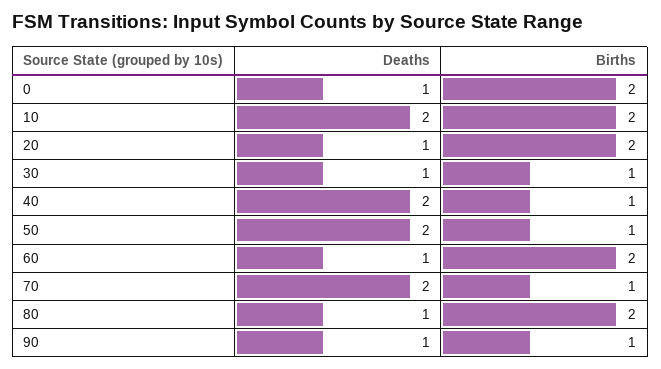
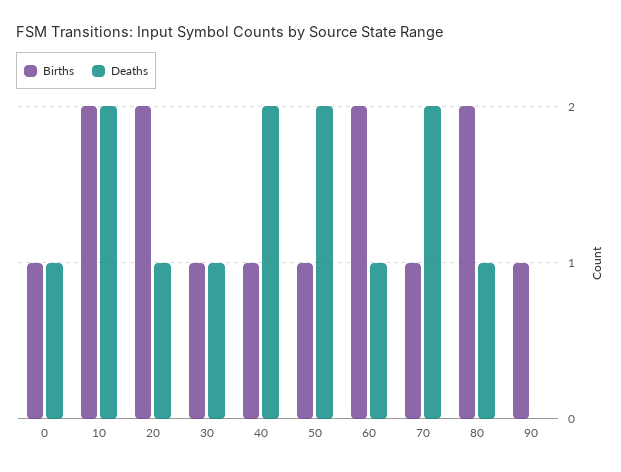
Births, 0: 2 -> 1
Deaths, 90: 1 -> 0

